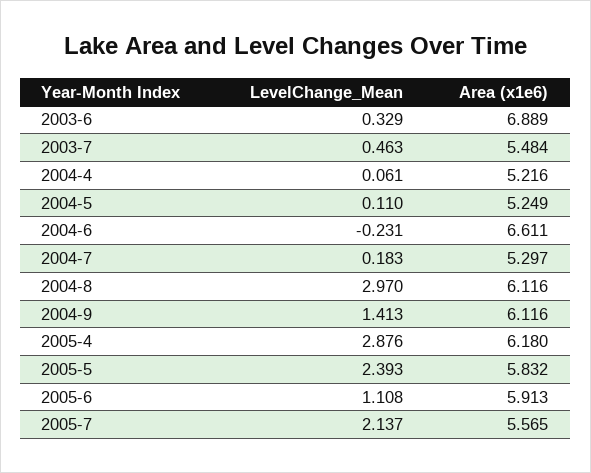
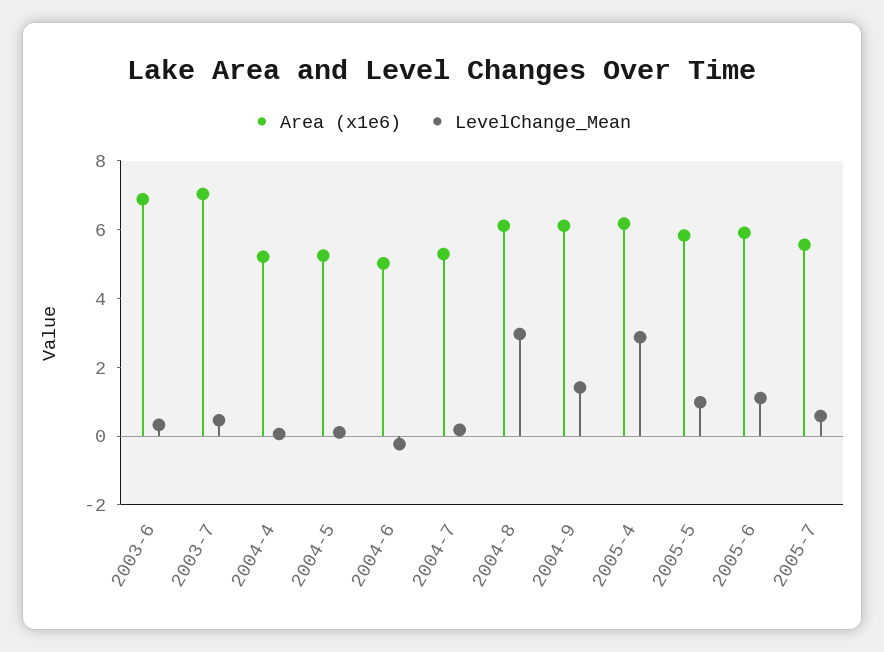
Area (x1e6), 2003-7: 5.484 -> 7
Area (x1e6), 2004-6: 6.611 -> 5
LevelChange_Mean, 2005-5: 2.393 -> 1
LevelChange_Mean, 2005-7: 2.137 -> 0.5

